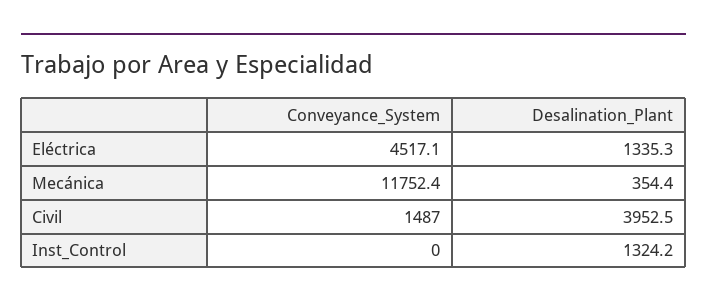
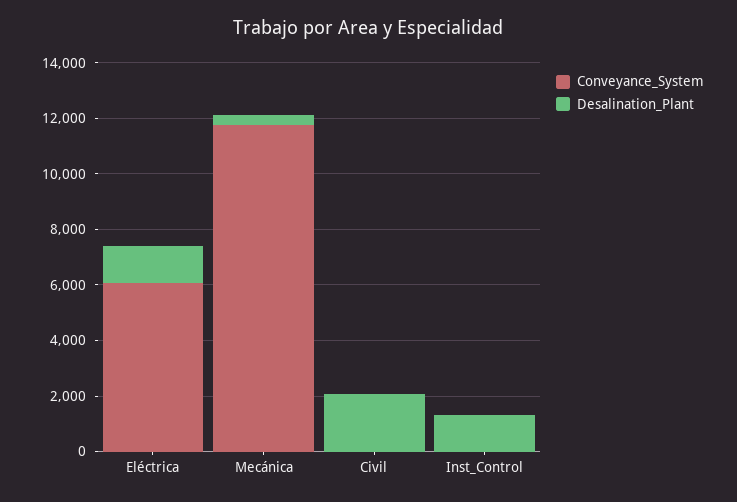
Conveyance_System, Eléctrica: 4517.1 -> 6000
Conveyance_System, Civil: 1487 -> 0
Desalination_Plant, Civil: 3952.5 -> 2000

